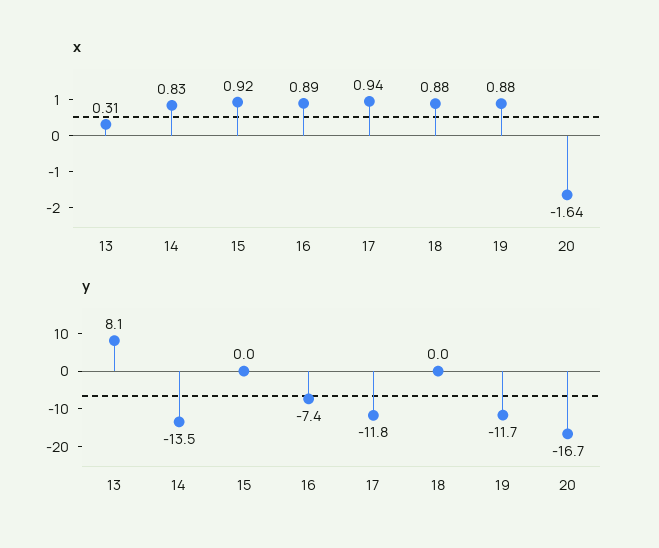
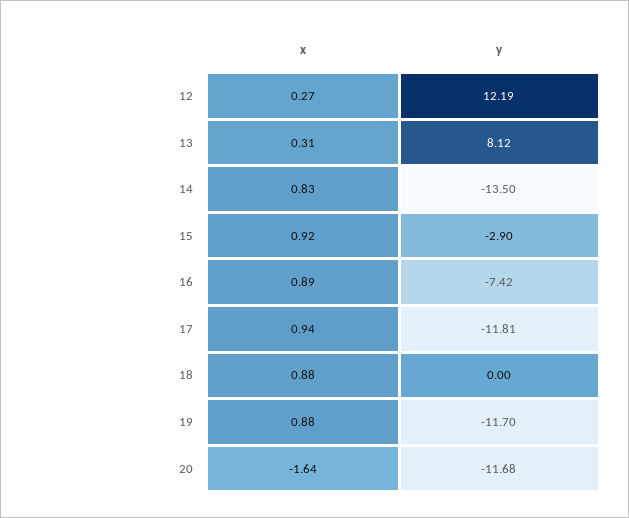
y, 15: 0 -> -2.9
y, 20: -16.7 -> -11.68
x, 12: none -> 0.27
y, 12: none -> 12.19

